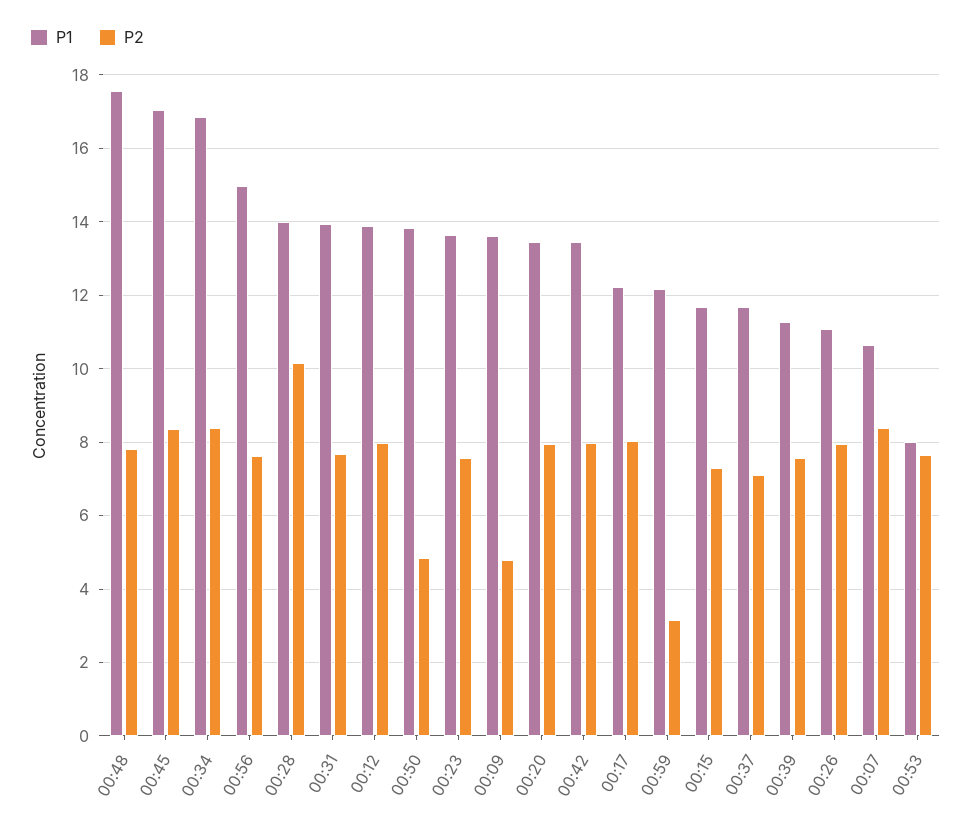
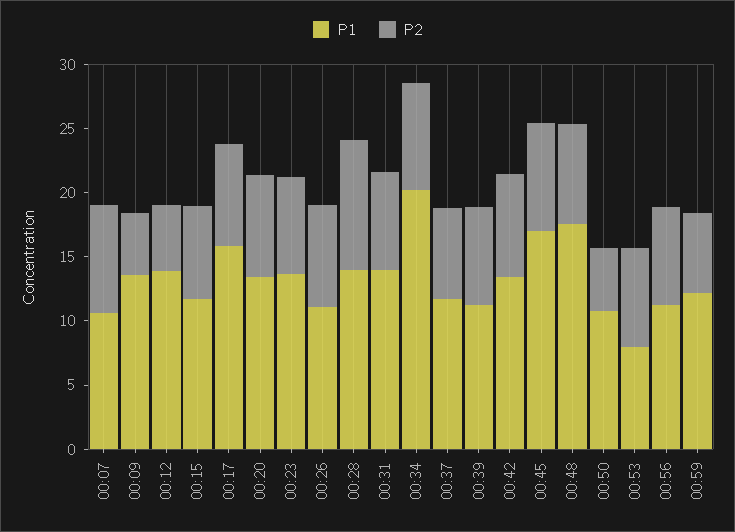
P1, 00:34: 16.8 -> 20
P1, 00:56: 15 -> 11
P2, 00:12: 8 -> 5
P1, 00:50: 13.8 -> 11
P1, 00:17: 12.2 -> 16
P2, 00:59: 3.2 -> 6

